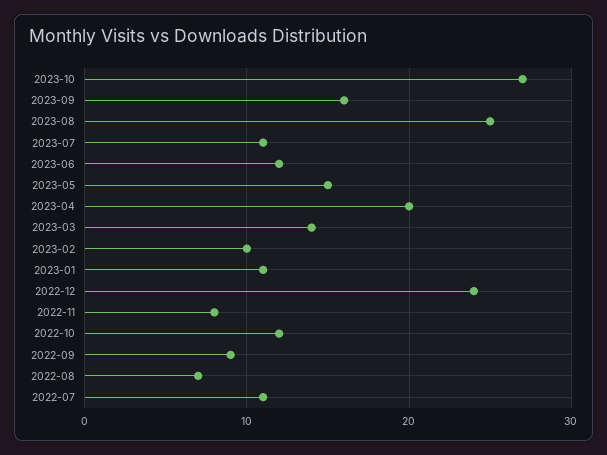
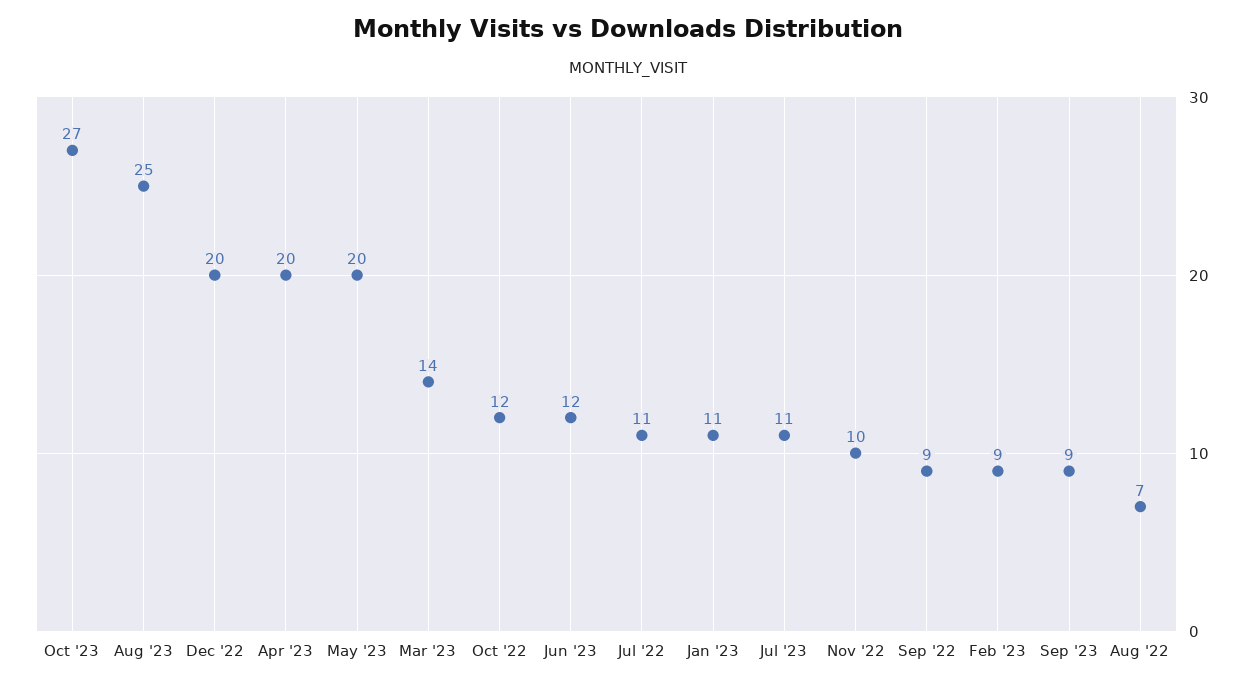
2023-09: 16 -> 9
2023-05: 15 -> 20
2023-02: 10 -> 9
2022-12: 24 -> 20
2022-11: 8 -> 10

